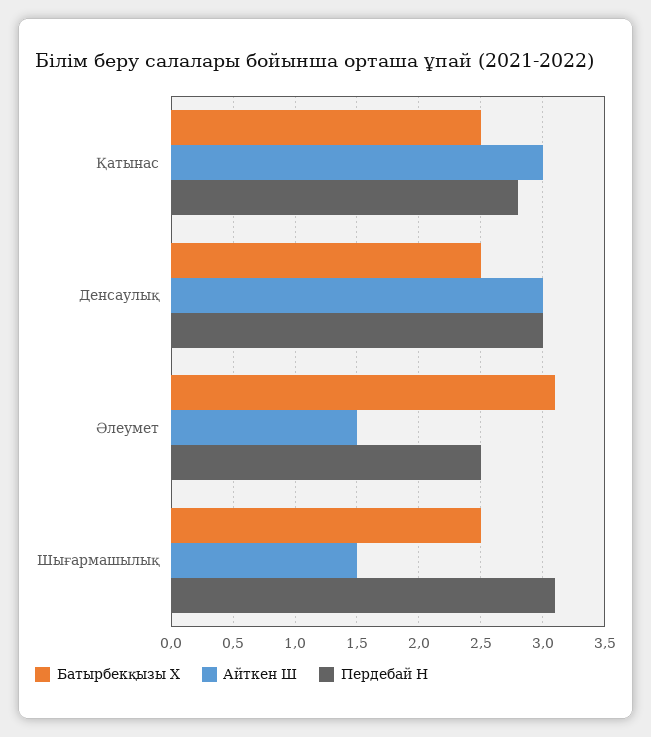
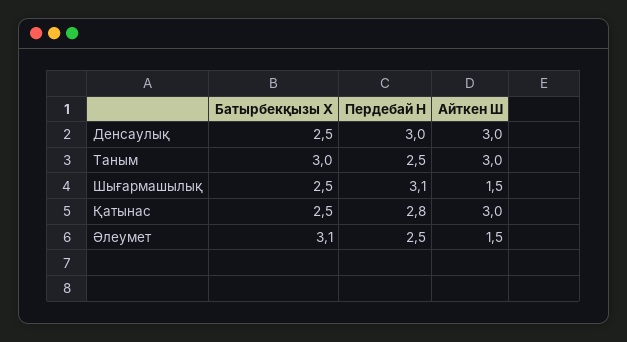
Батырбекқызы Х, Таным: none -> 3
Пердебай Н, Таным: none -> 2.5
Айткен Ш, Таным: none -> 3

